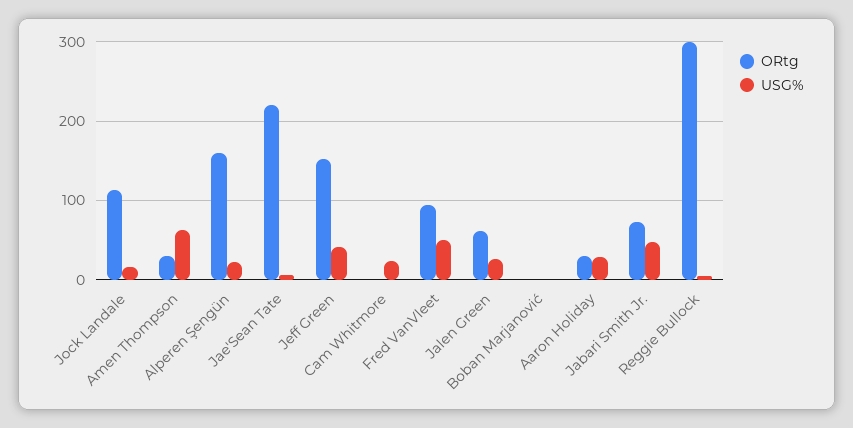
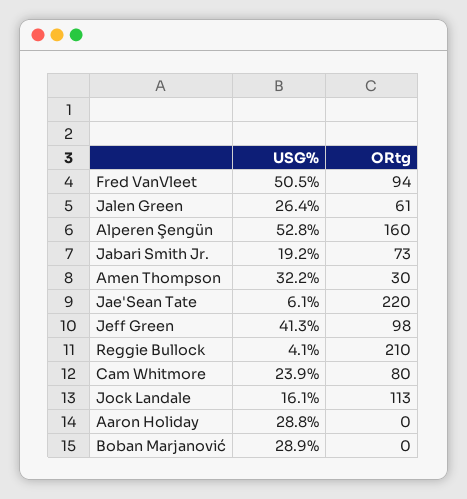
USG%, Amen Thompson: 60 -> 32.2
USG%, Alperen Şengün: 20 -> 52.8
ORtg, Jeff Green: 150 -> 98
ORtg, Cam Whitmore: 0 -> 80
USG%, Boban Marjanović: 0 -> 28.9
ORtg, Aaron Holiday: 30 -> 0
USG%, Jabari Smith Jr.: 50 -> 19.2
ORtg, Reggie Bullock: 300 -> 210

